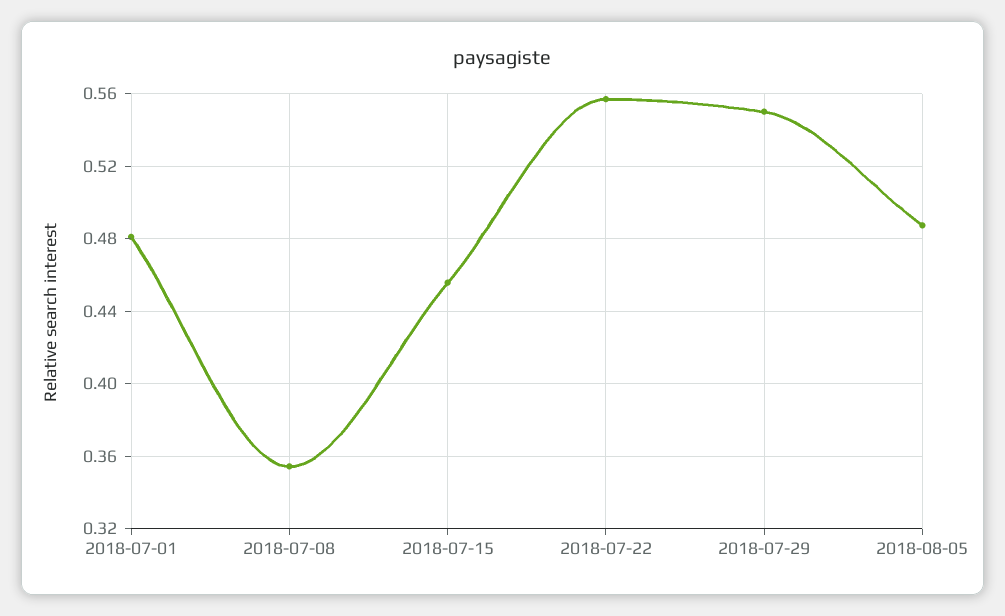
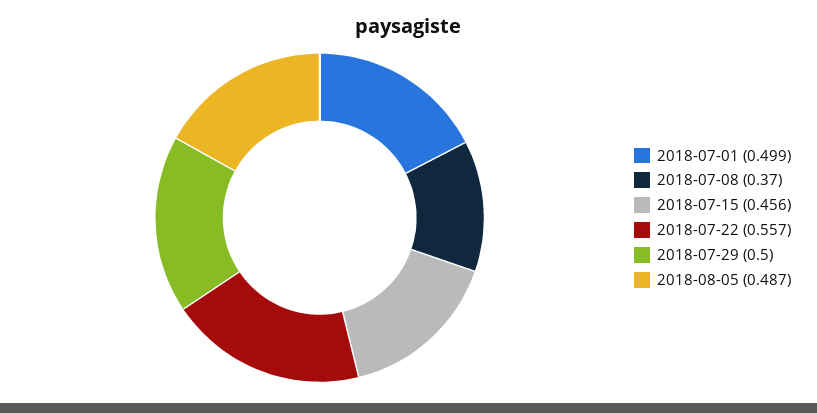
2018-07-01: 0.48 -> 0.499
2018-07-08: 0.355 -> 0.37
2018-07-29: 0.55 -> 0.5

